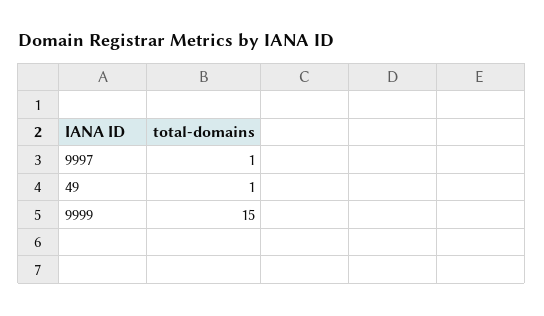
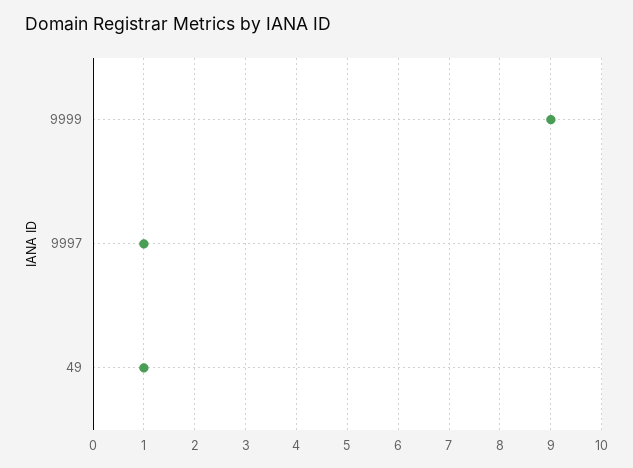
9999: 15 -> 9

